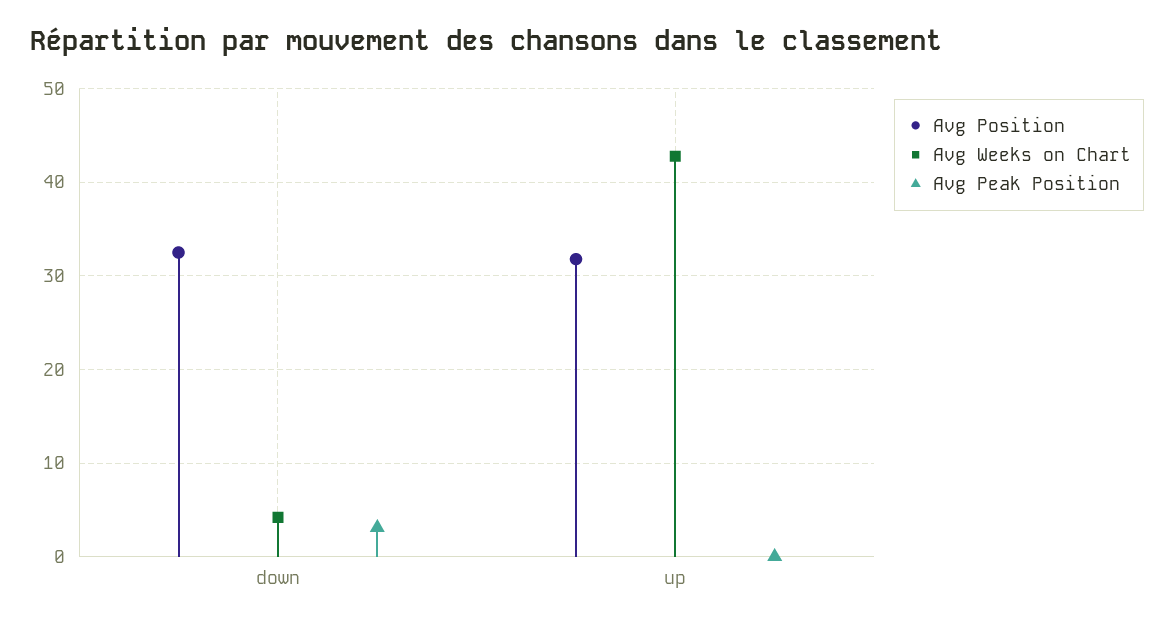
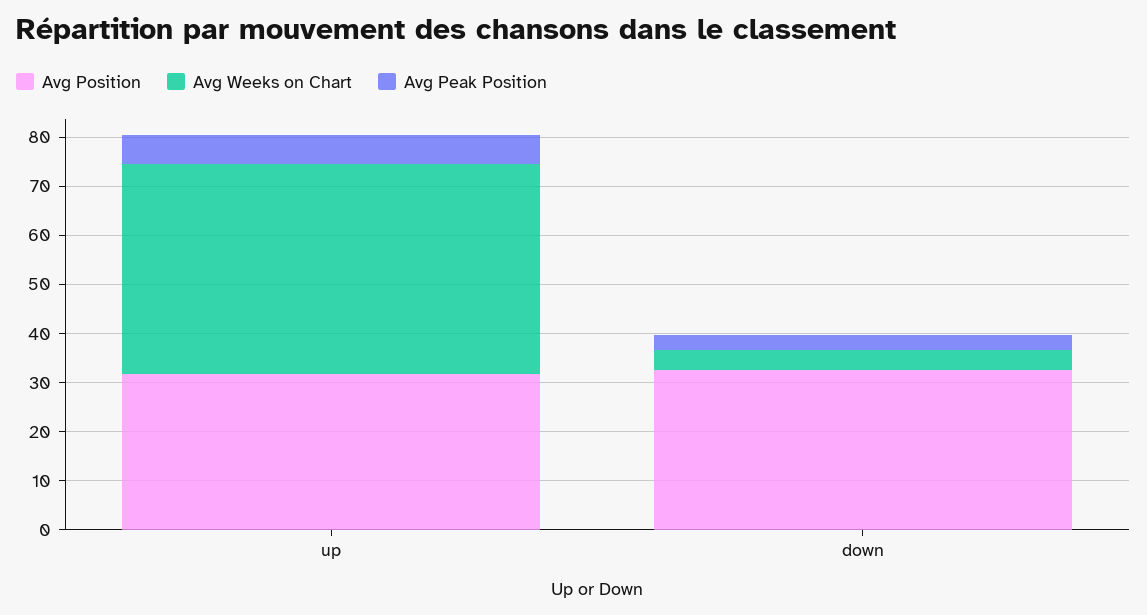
Avg Peak Position, up: 0 -> 6

